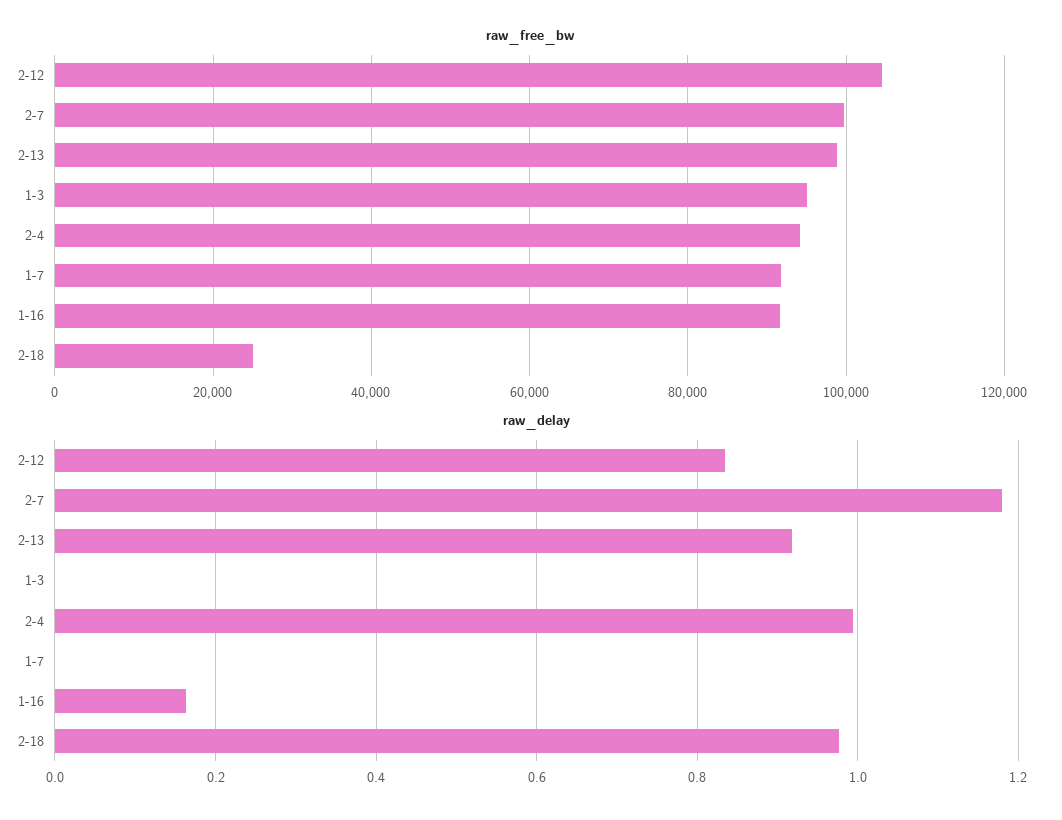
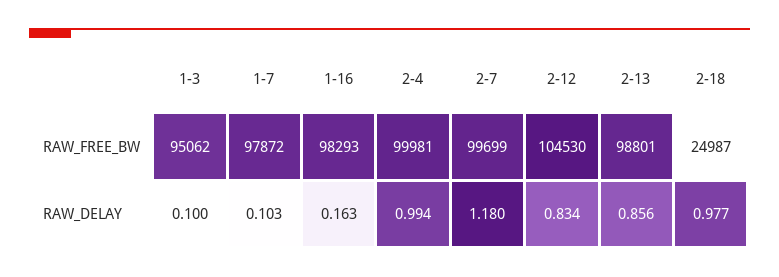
raw_free_bw, 2-4: 94000 -> 99981
raw_free_bw, 1-7: 92000 -> 97872
raw_free_bw, 1-16: 92000 -> 98293
raw_delay, 2-13: 0.92 -> 0.856
raw_delay, 1-3: 0 -> 0.1
raw_delay, 1-7: 0 -> 0.103

